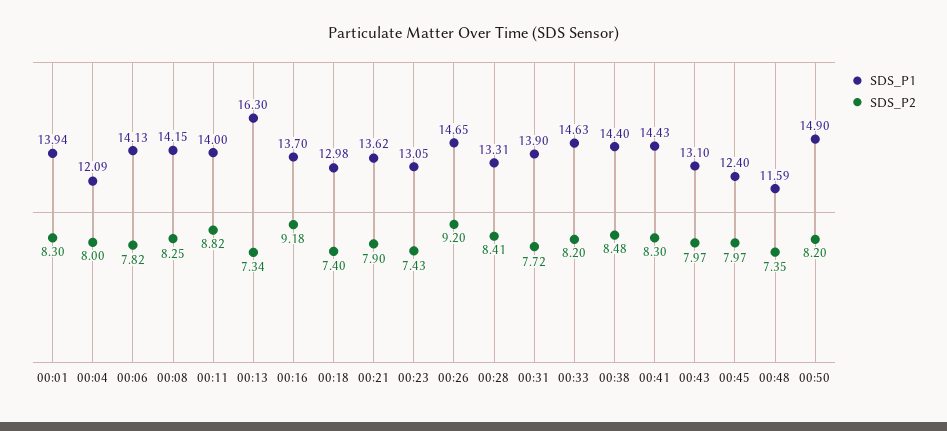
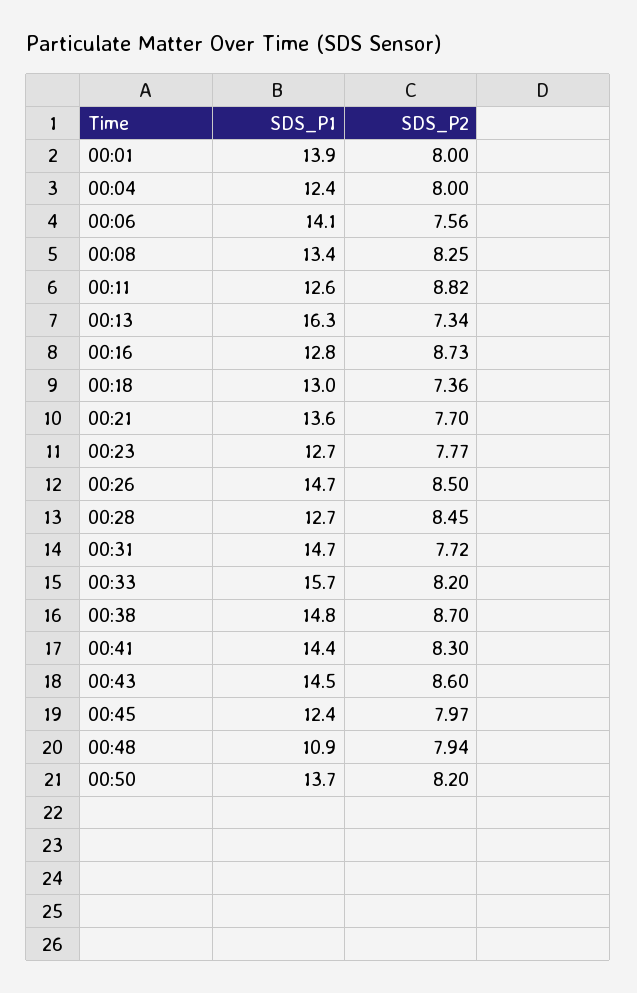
SDS_P2, 00:01: 8.3 -> 8
SDS_P1, 00:04: 12.09 -> 12.4
SDS_P2, 00:06: 7.82 -> 7.56
SDS_P1, 00:08: 14.15 -> 13.4
SDS_P1, 00:11: 14 -> 12.6
SDS_P1, 00:16: 13.7 -> 12.8
SDS_P2, 00:16: 9.18 -> 8.73
SDS_P2, 00:18: 7.4 -> 7.36
SDS_P2, 00:21: 7.9 -> 7.7
SDS_P1, 00:23: 13.05 -> 12.7
SDS_P2, 00:23: 7.43 -> 7.77
SDS_P2, 00:26: 9.2 -> 8.5
SDS_P1, 00:28: 13.31 -> 12.7
SDS_P2, 00:28: 8.41 -> 8.45
SDS_P1, 00:31: 13.9 -> 14.7
SDS_P1, 00:33: 14.63 -> 15.7
SDS_P1, 00:38: 14.4 -> 14.8
SDS_P2, 00:38: 8.48 -> 8.7
SDS_P1, 00:43: 13.1 -> 14.5
SDS_P2, 00:43: 7.97 -> 8.6
SDS_P1, 00:48: 11.59 -> 10.9
SDS_P2, 00:48: 7.35 -> 7.94
SDS_P1, 00:50: 14.9 -> 13.7

